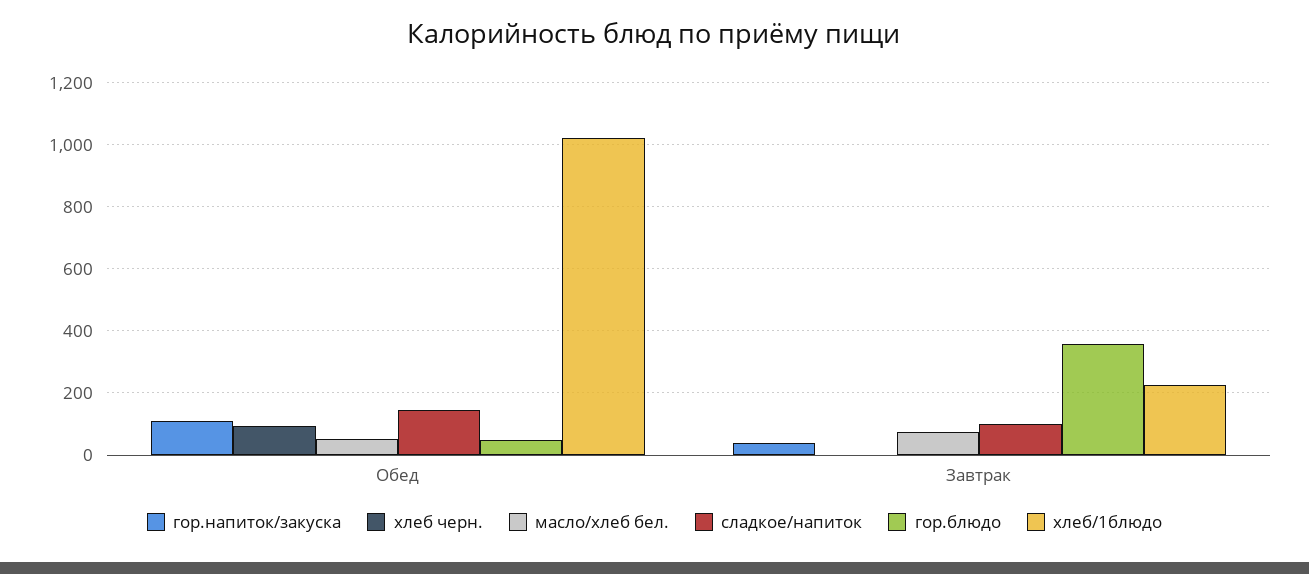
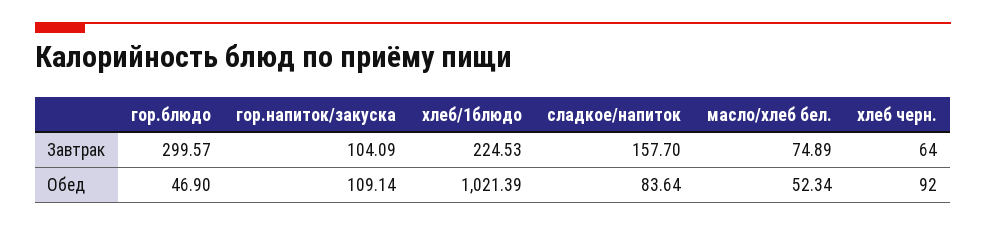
сладкое/напиток, Обед: 140 -> 83.64
гор.напиток/закуска, Завтрак: 40 -> 104.09
хлеб черн., Завтрак: 0 -> 64
сладкое/напиток, Завтрак: 100 -> 157.7
гор.блюдо, Завтрак: 360 -> 299.57

